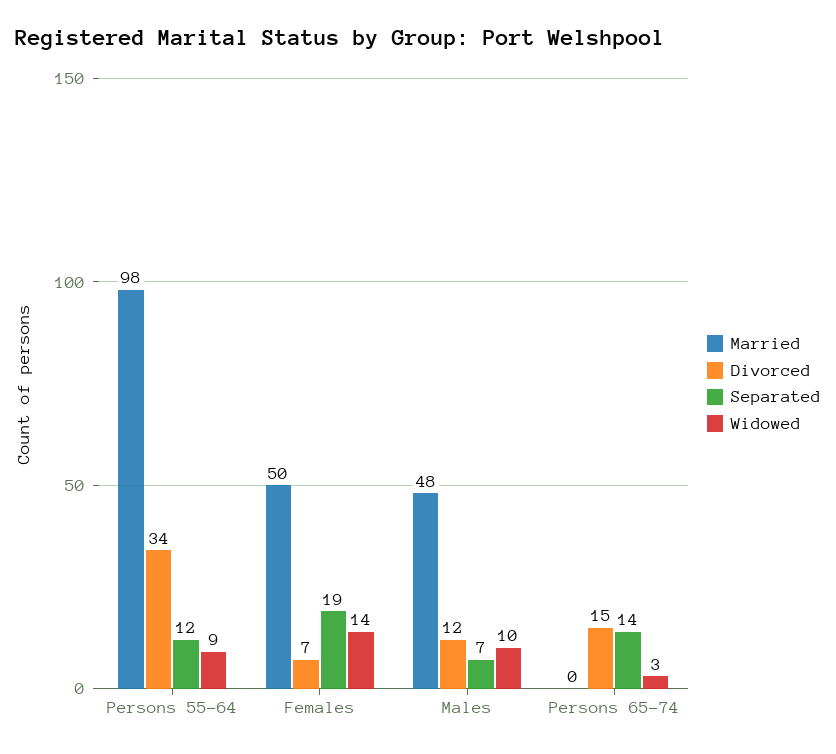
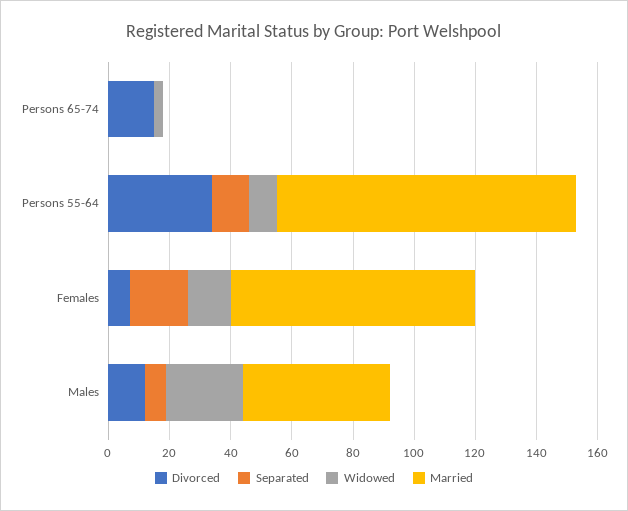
Married, Females: 50 -> 80
Widowed, Males: 10 -> 25
Separated, Persons 65-74: 14 -> 0

